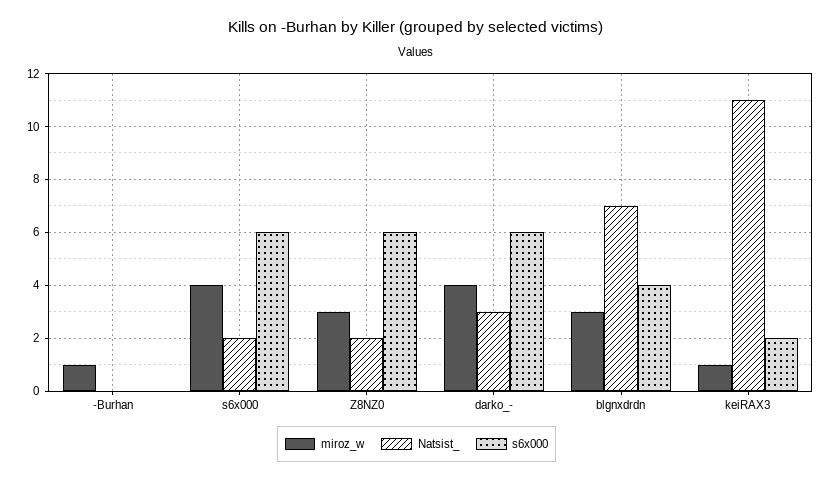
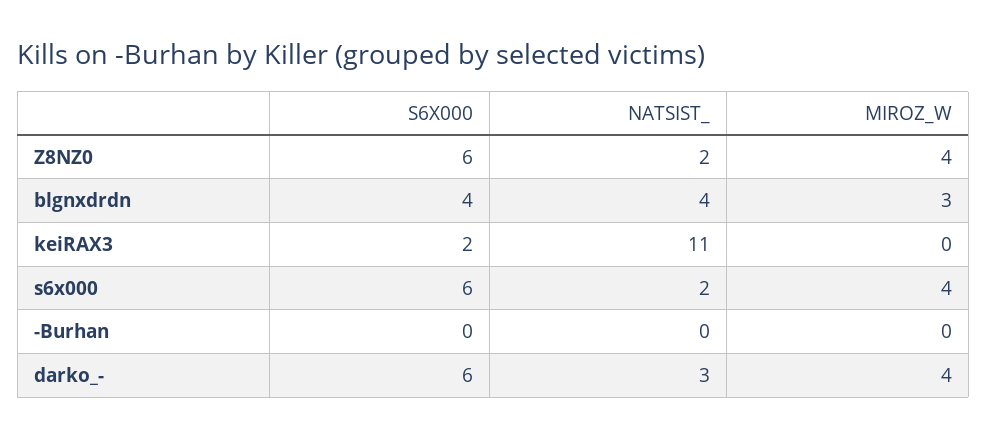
miroz_w, -Burhan: 1 -> 0
miroz_w, Z8NZ0: 3 -> 4
Natsist_, blgnxdrdn: 7 -> 4
miroz_w, keiRAX3: 1 -> 0

